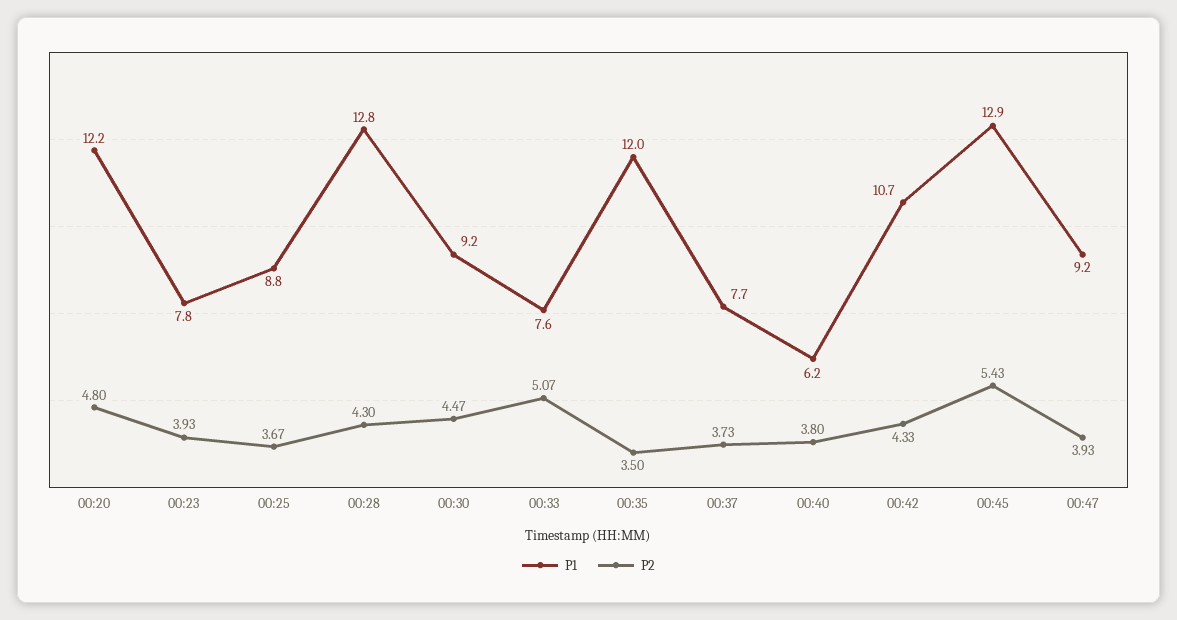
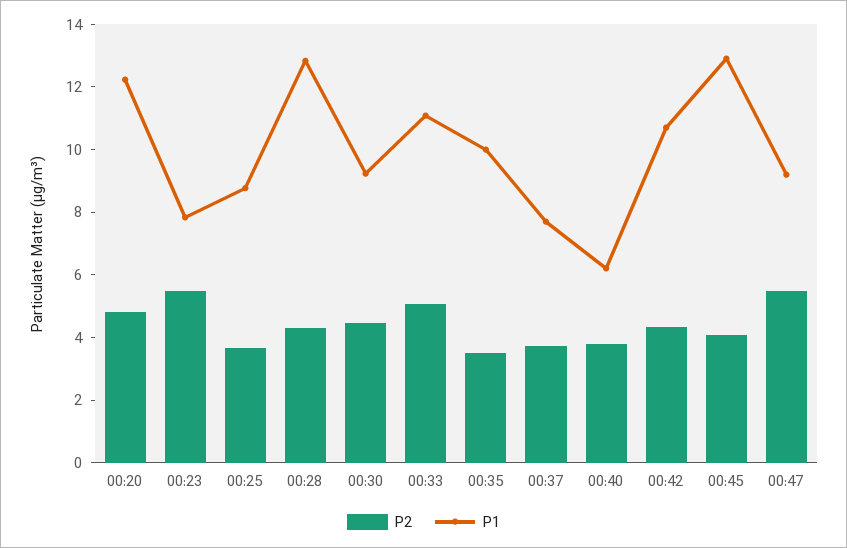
P2, 00:23: 3.93 -> 5.5
P1, 00:33: 7.6 -> 11
P1, 00:35: 12 -> 10
P2, 00:45: 5.43 -> 4
P2, 00:47: 3.93 -> 5.5

